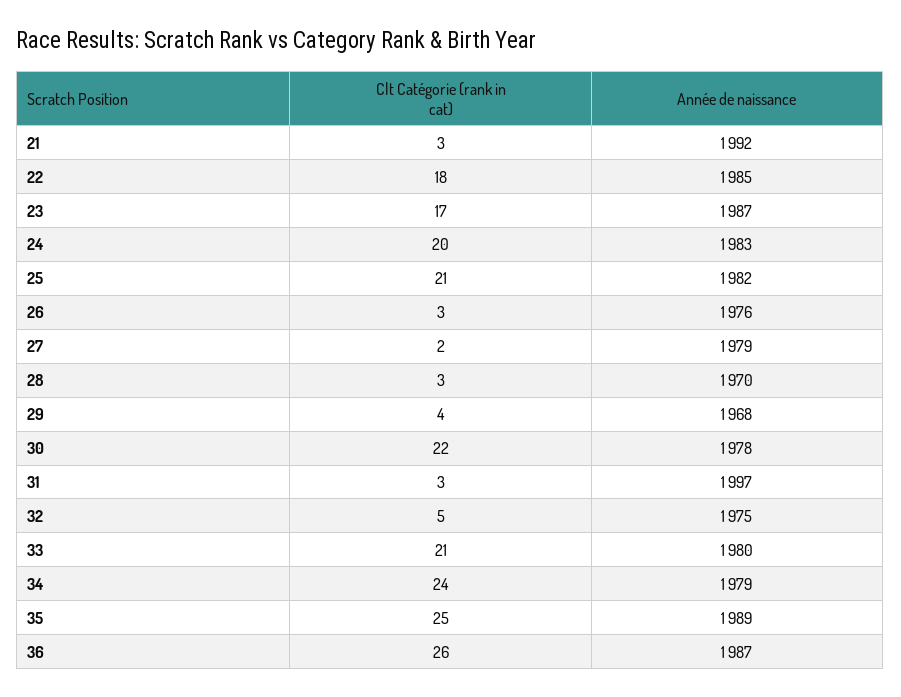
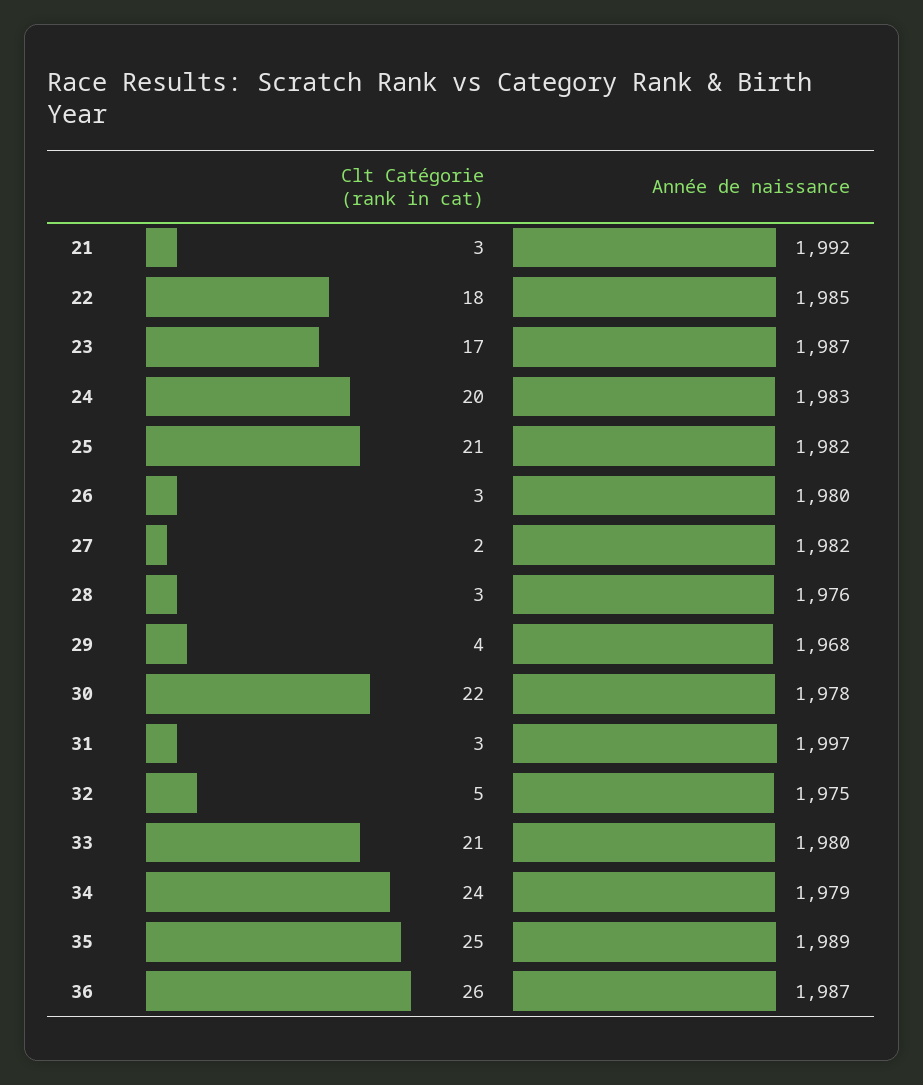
Année de naissance, 26: 1976 -> 1980
Année de naissance, 27: 1979 -> 1982
Année de naissance, 28: 1970 -> 1976

